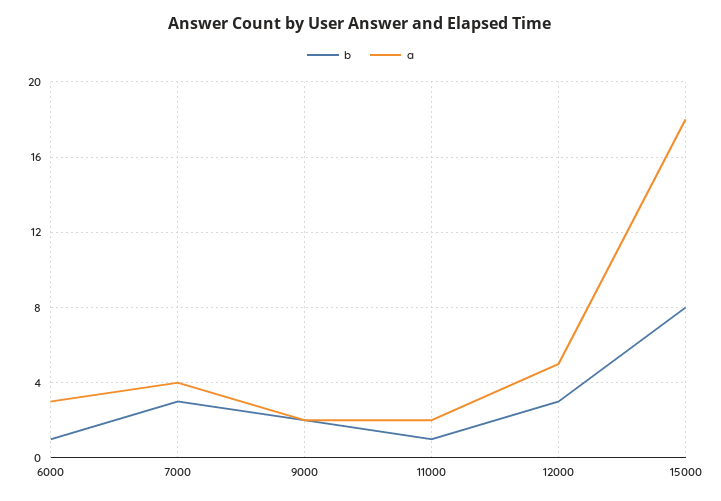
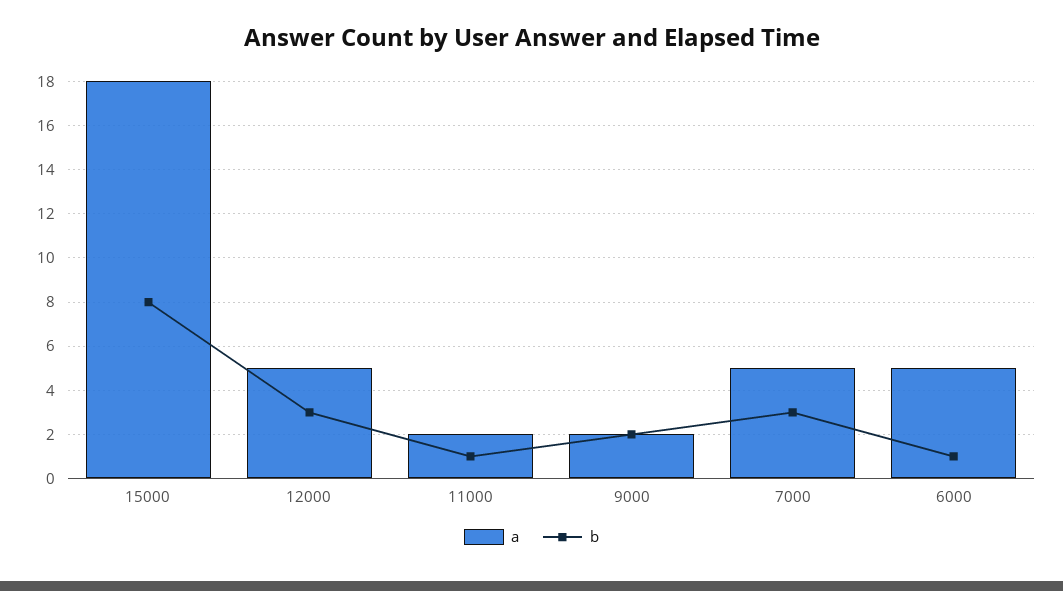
a, 6000: 3 -> 5
a, 7000: 4 -> 5

